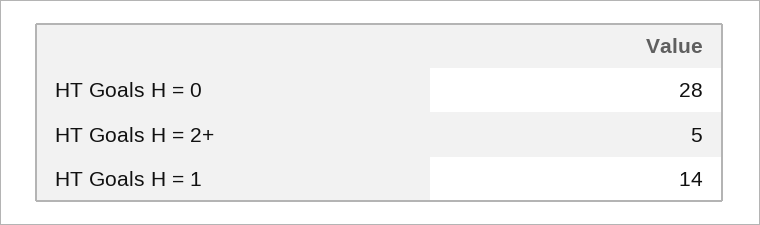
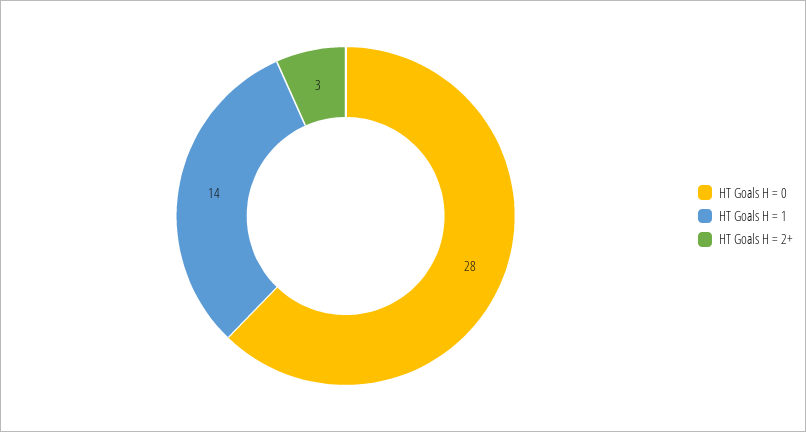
HT Goals H = 2+: 5 -> 3

